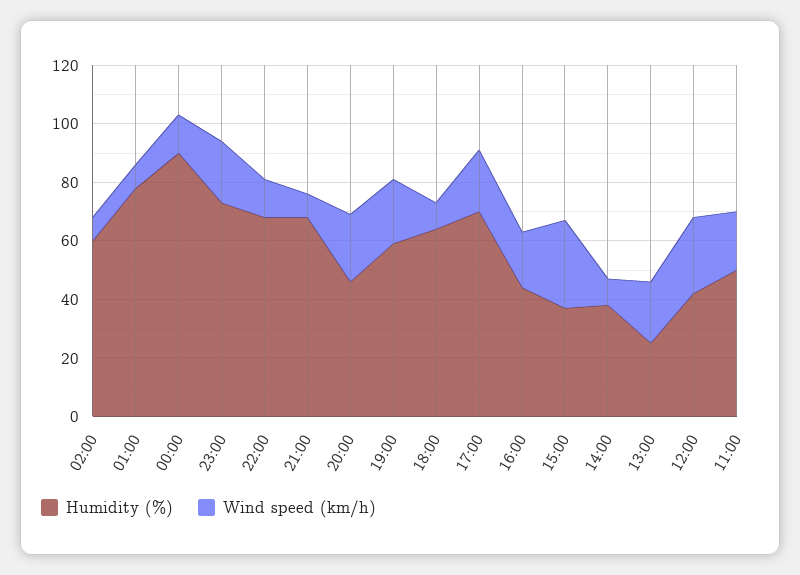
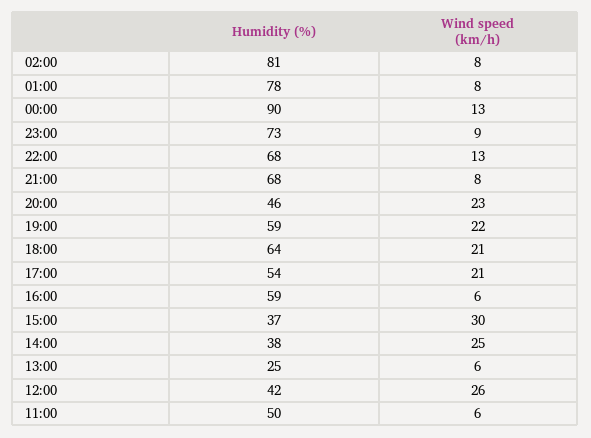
Humidity (%), 02:00: 60 -> 81
Wind speed (km/h), 23:00: 20 -> 9
Wind speed (km/h), 18:00: 10 -> 21
Humidity (%), 17:00: 70 -> 54
Humidity (%), 16:00: 45 -> 59
Wind speed (km/h), 16:00: 20 -> 6
Wind speed (km/h), 14:00: 10 -> 25
Wind speed (km/h), 13:00: 20 -> 6
Wind speed (km/h), 11:00: 20 -> 6

